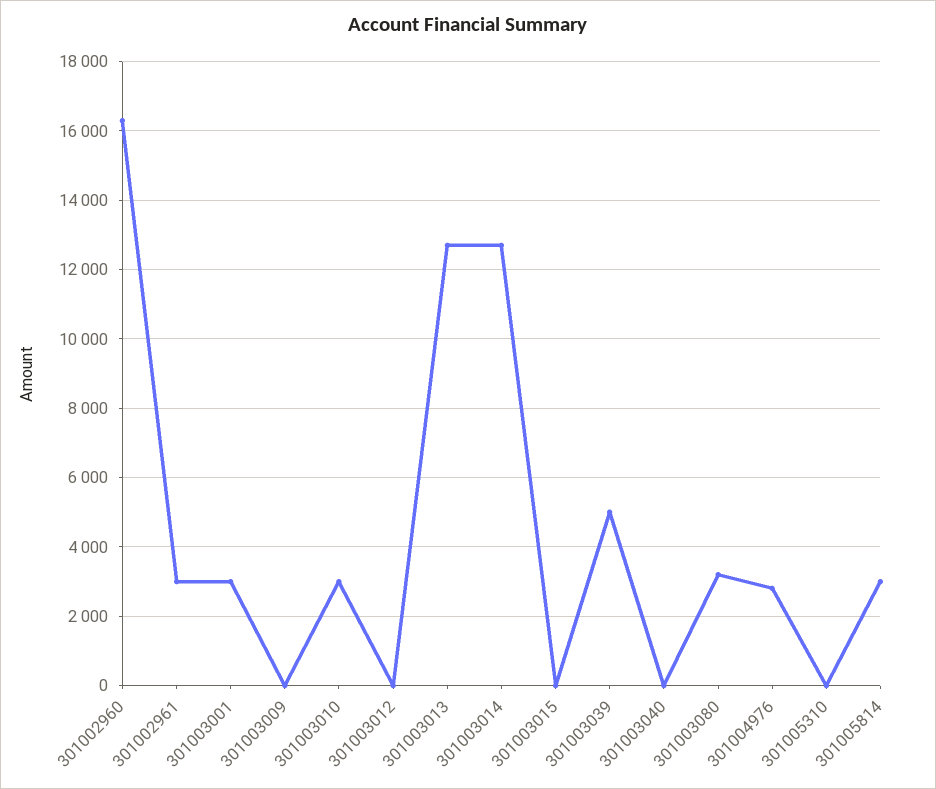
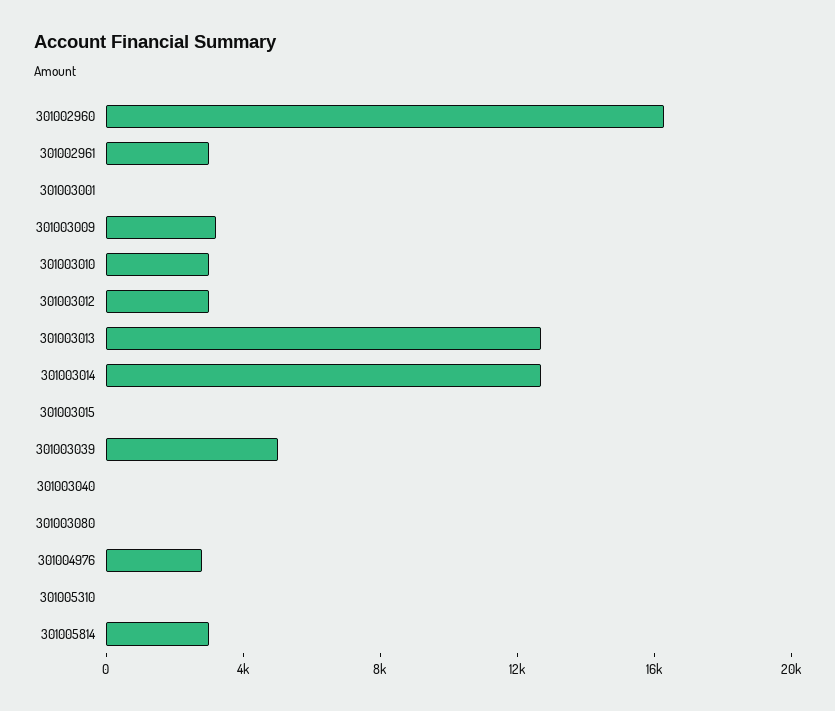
301003001: 3000 -> 0
301003009: 0 -> 3000
301003012: 0 -> 3000
301003080: 3200 -> 0

